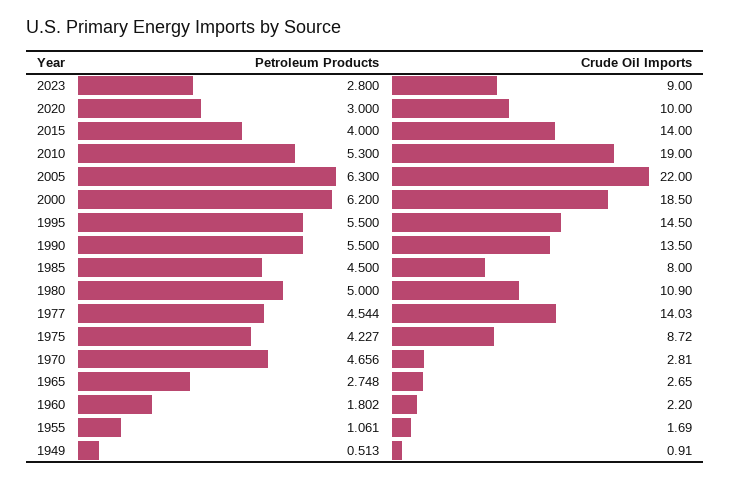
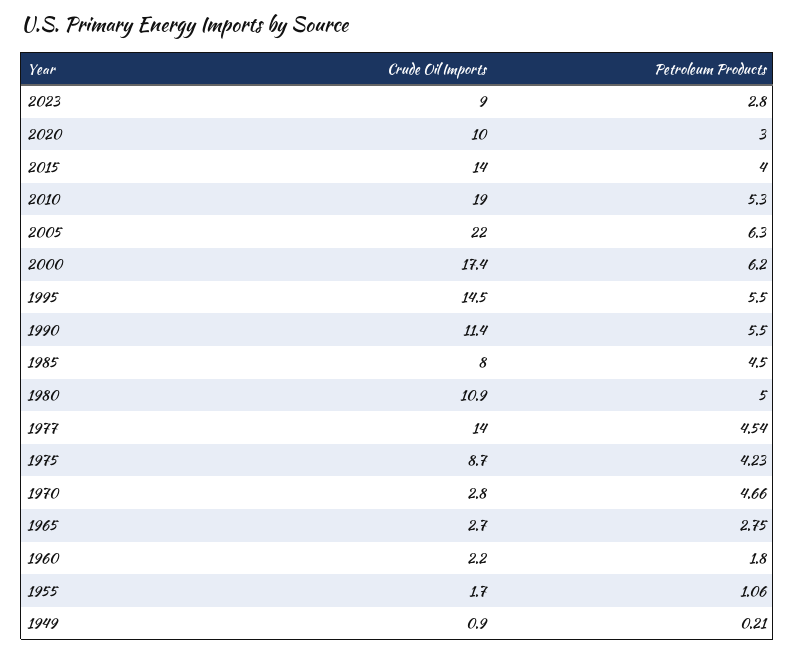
Crude Oil Imports, 2000: 18.5 -> 17.4
Crude Oil Imports, 1990: 13.5 -> 11.4
Petroleum Products, 1949: 0.513 -> 0.21

